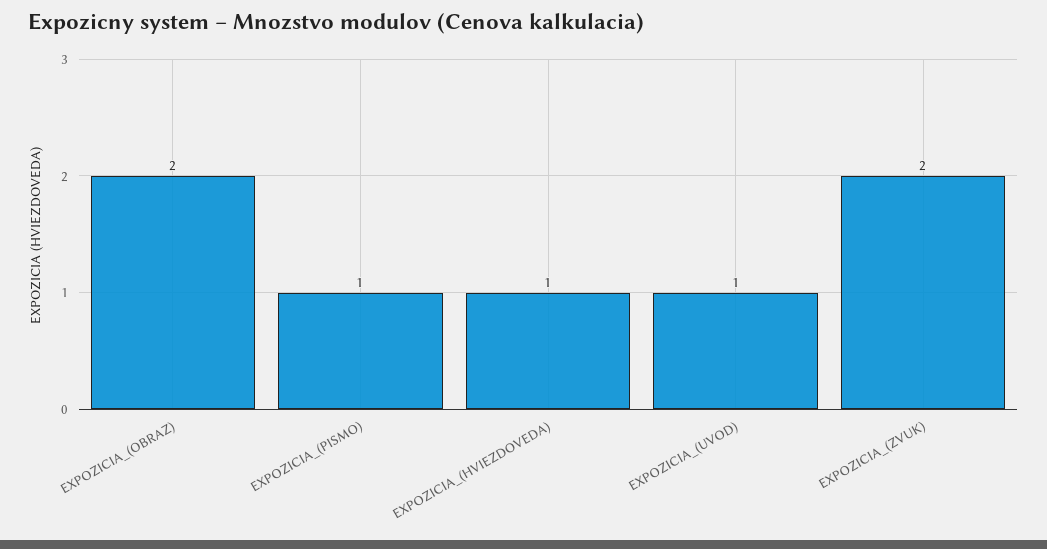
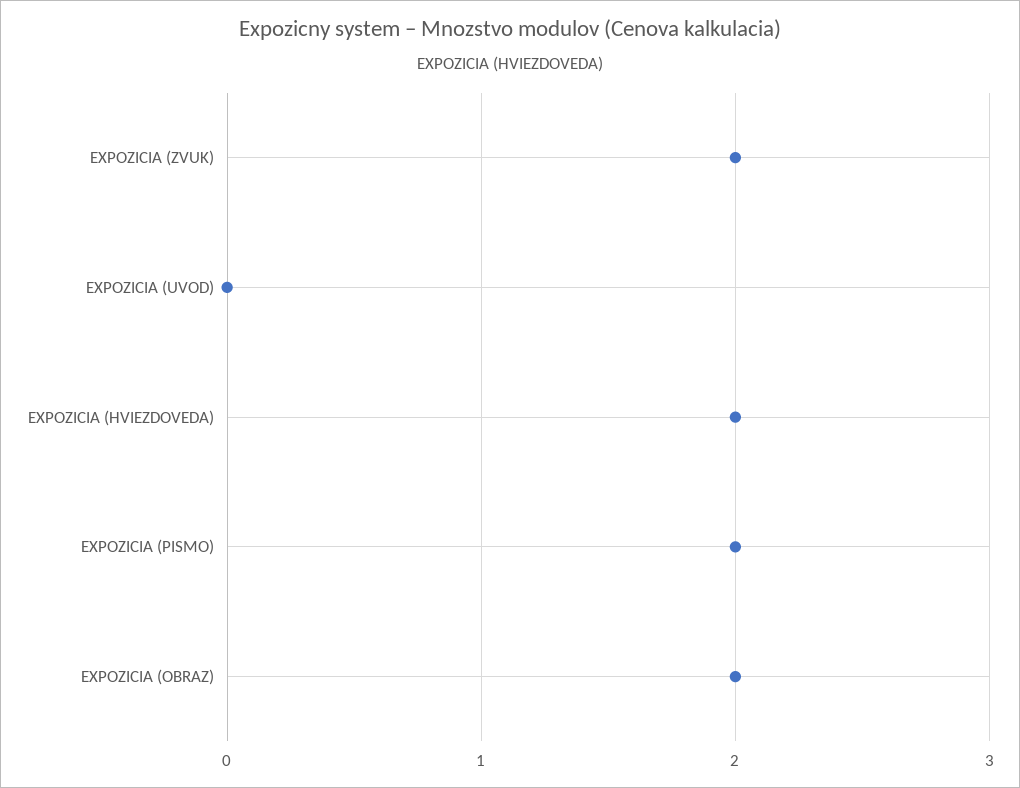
EXPOZICIA_(PISMO): 1 -> 2
EXPOZICIA_(HVIEZDOVEDA): 1 -> 2
EXPOZICIA_(UVOD): 1 -> 0

